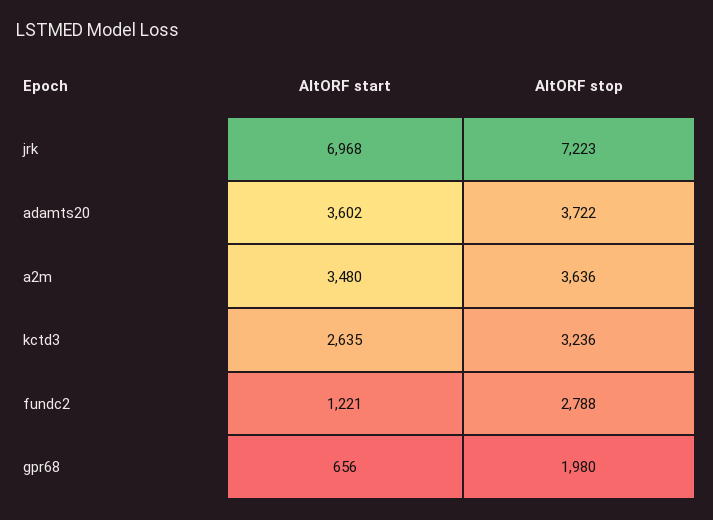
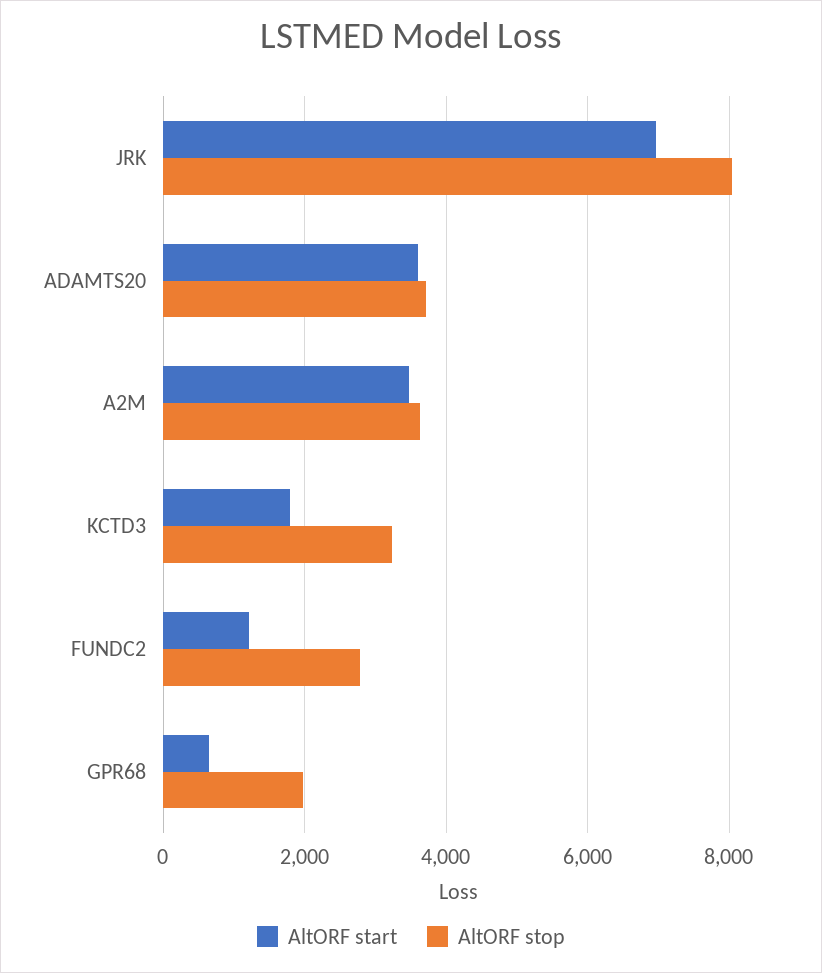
AltORF stop, jrk: 7223 -> 8000
AltORF start, kctd3: 2635 -> 1800

